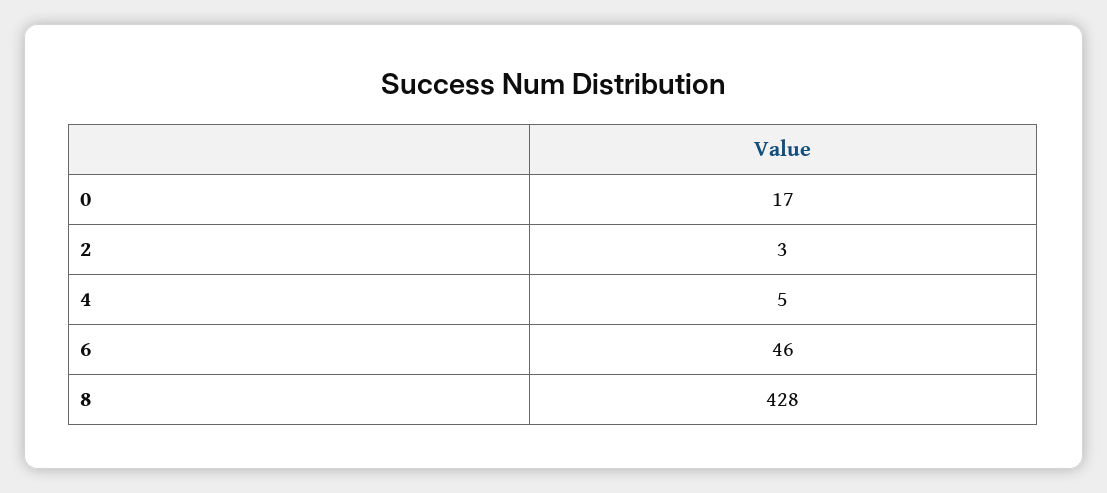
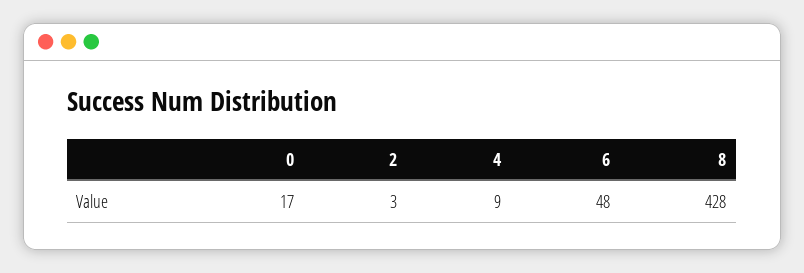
4: 5 -> 9
6: 46 -> 48

